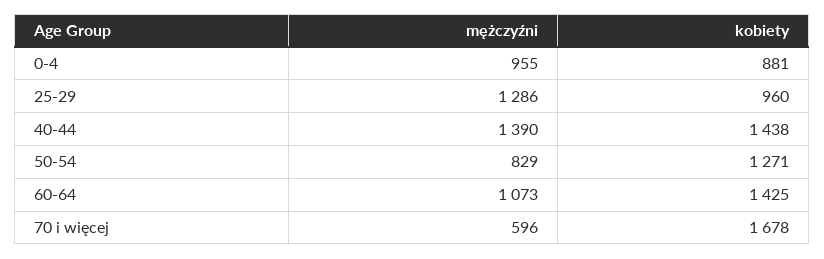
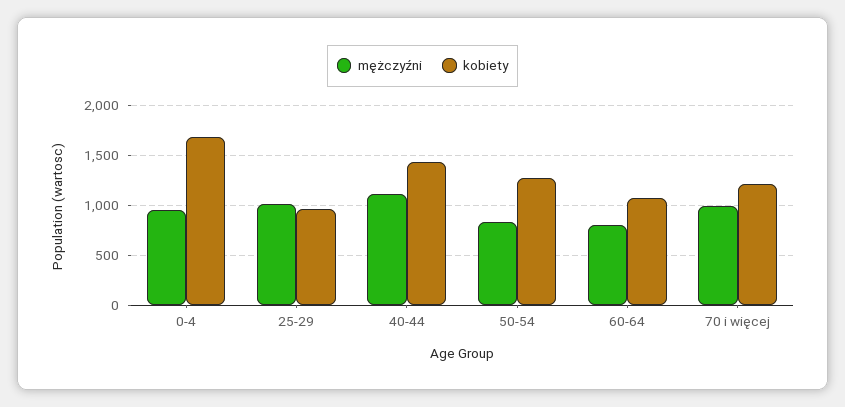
kobiety, 0-4: 881 -> 1700
mężczyźni, 25-29: 1286 -> 1000
mężczyźni, 40-44: 1390 -> 1100
mężczyźni, 60-64: 1073 -> 800
kobiety, 60-64: 1425 -> 1100
mężczyźni, 70 i więcej: 596 -> 1000
kobiety, 70 i więcej: 1678 -> 1200

